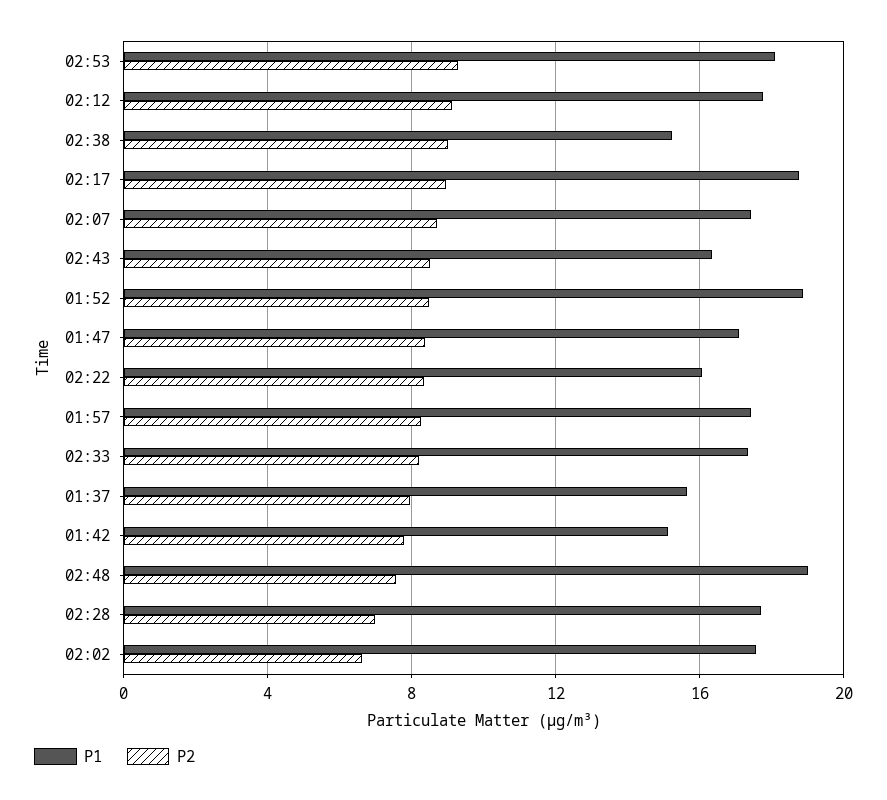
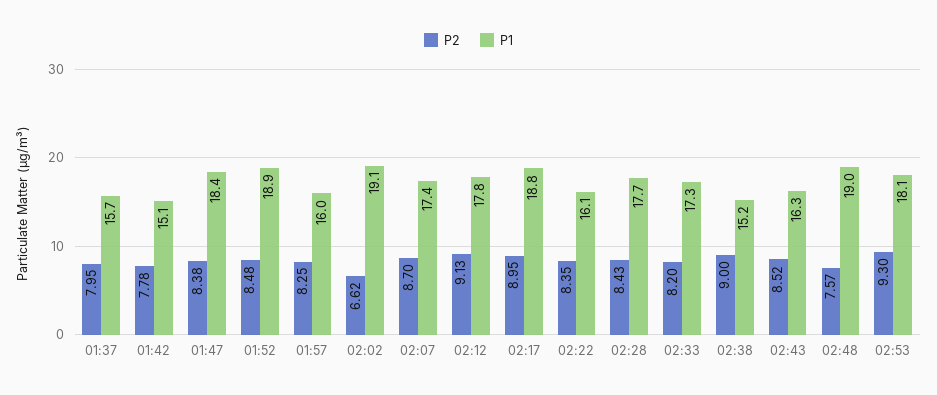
P1, 01:47: 17 -> 18.4
P1, 01:57: 17.5 -> 16
P2, 02:28: 7 -> 8.43
P1, 02:02: 17.5 -> 19.1

